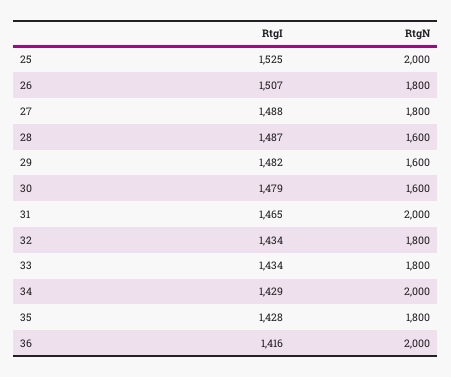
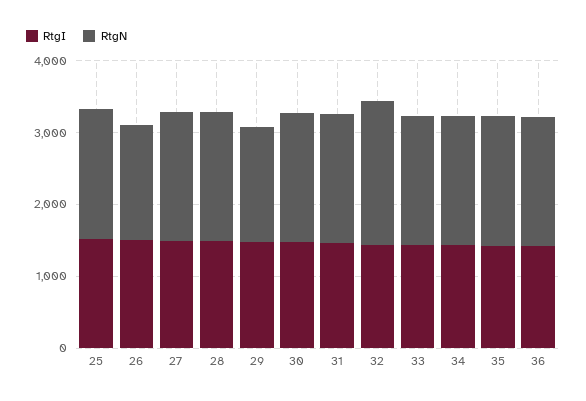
RtgN, 25: 2000 -> 1800
RtgN, 26: 1800 -> 1600
RtgN, 28: 1600 -> 1800
RtgN, 30: 1600 -> 1800
RtgN, 31: 2000 -> 1800
RtgN, 32: 1800 -> 2000
RtgN, 34: 2000 -> 1800
RtgN, 36: 2000 -> 1800

